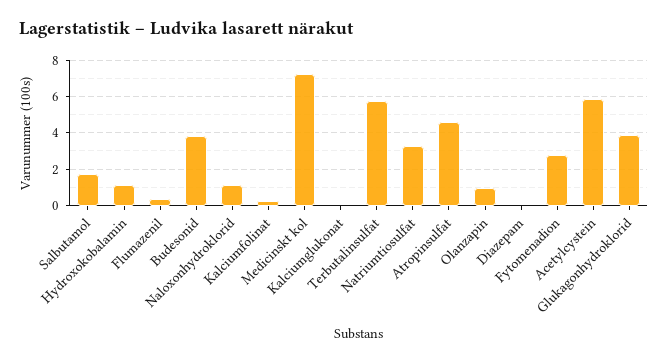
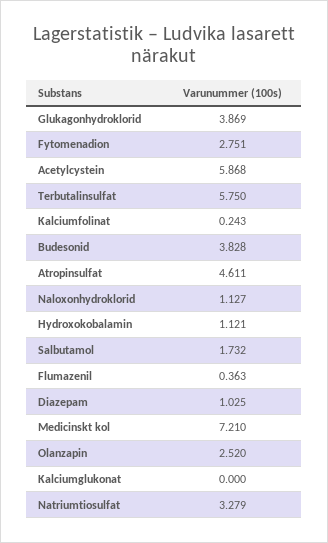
Olanzapin: 1 -> 2.52
Diazepam: 0 -> 1.025

